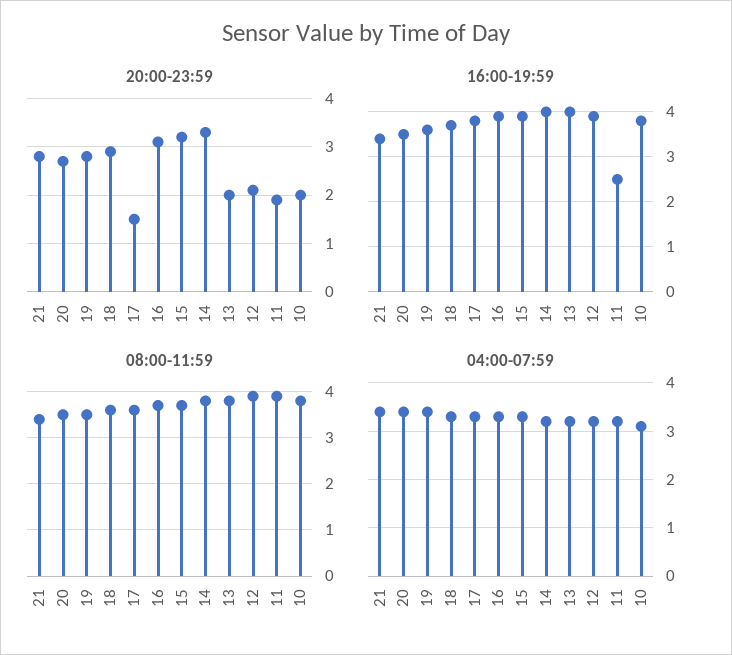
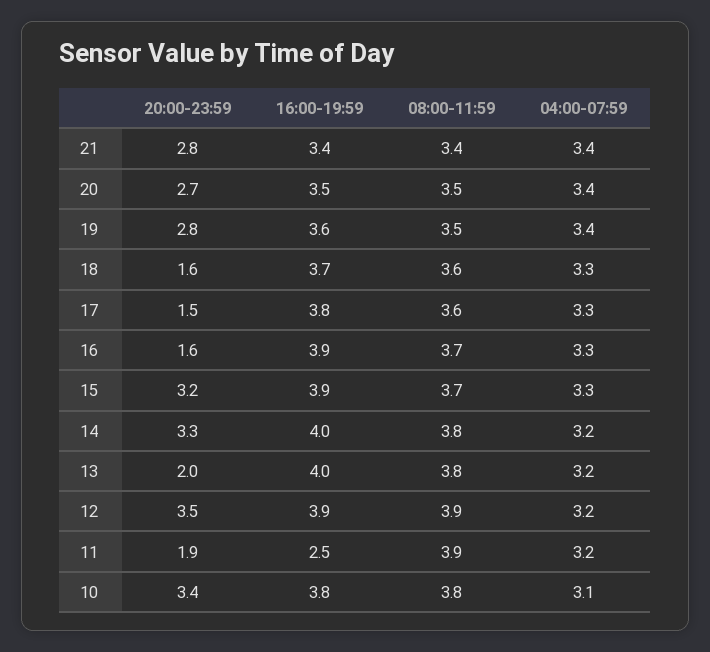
20:00-23:59, 18: 3 -> 1.6
20:00-23:59, 16: 3 -> 1.6
20:00-23:59, 12: 2 -> 3.5
20:00-23:59, 10: 2 -> 3.4

